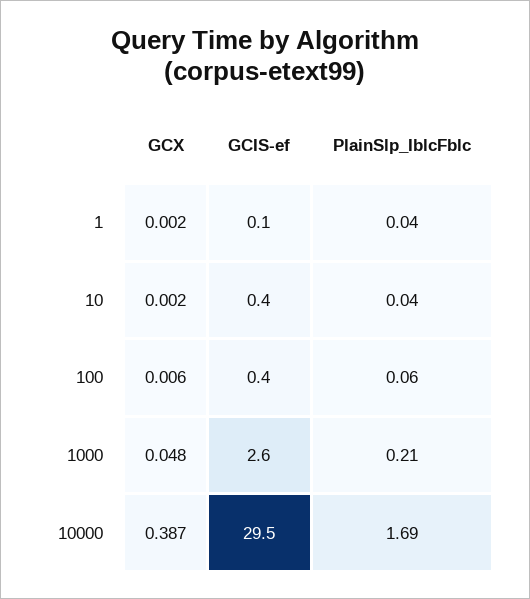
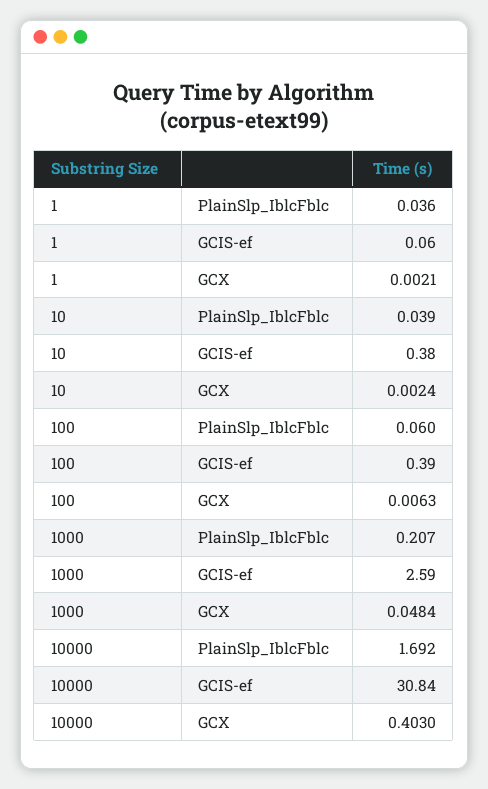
GCX, 10000: 0.387 -> 0.403
GCIS-ef, 10000: 29.5 -> 30.84

